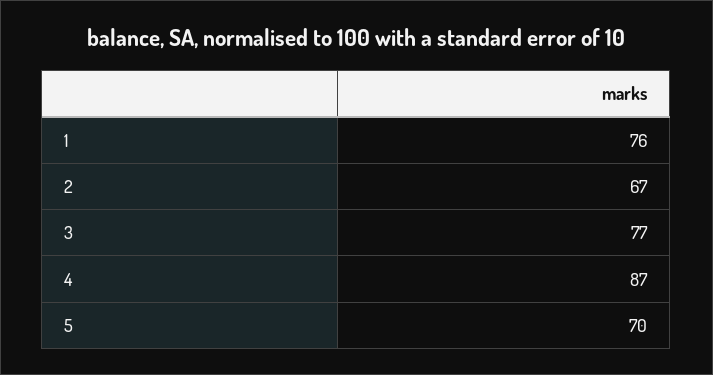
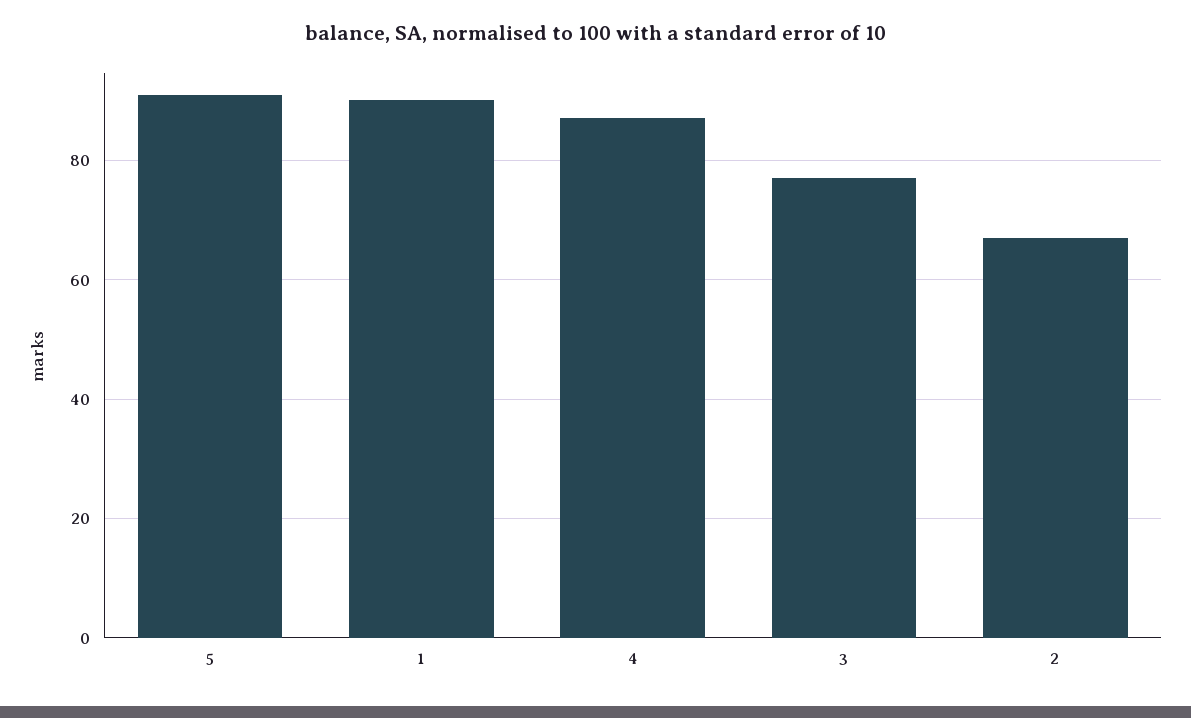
1: 76 -> 90
5: 70 -> 90

